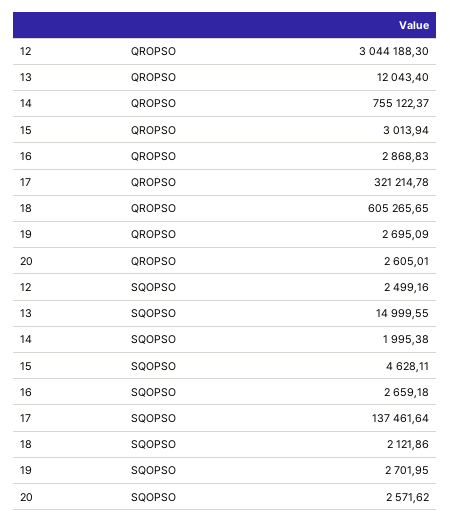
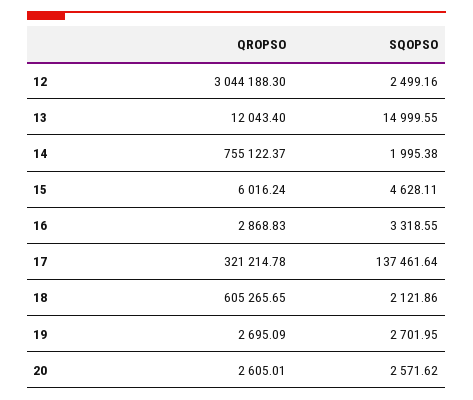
15, QROPSO: 3013.94 -> 6016.24
16, SQOPSO: 2659.18 -> 3318.55

